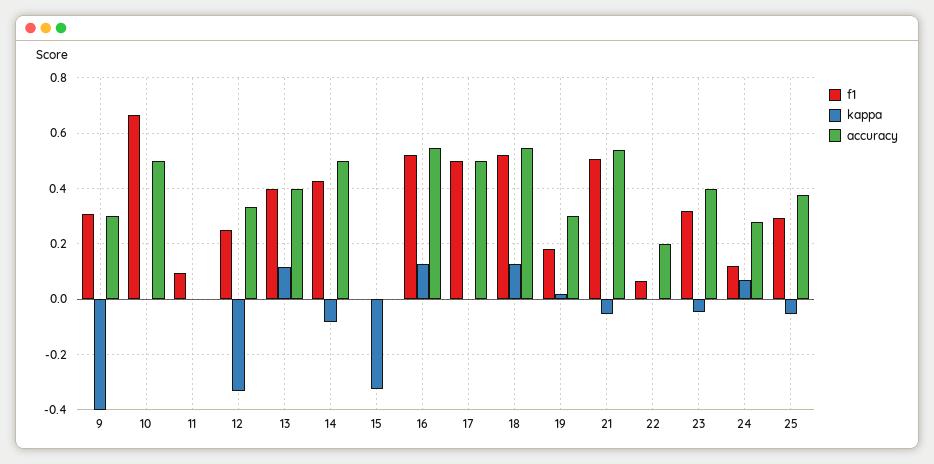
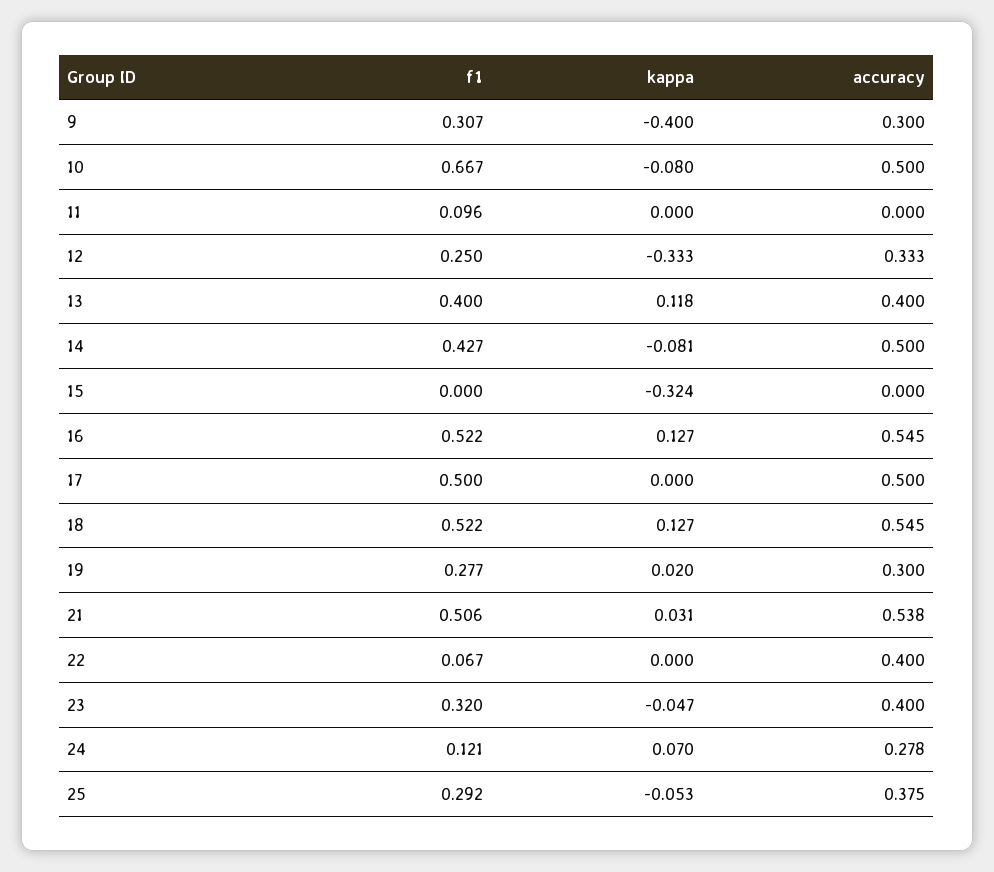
kappa, 10: 0 -> -0.08
f1, 19: 0.175 -> 0.277
kappa, 21: -0.05 -> 0.031
accuracy, 22: 0.2 -> 0.4

